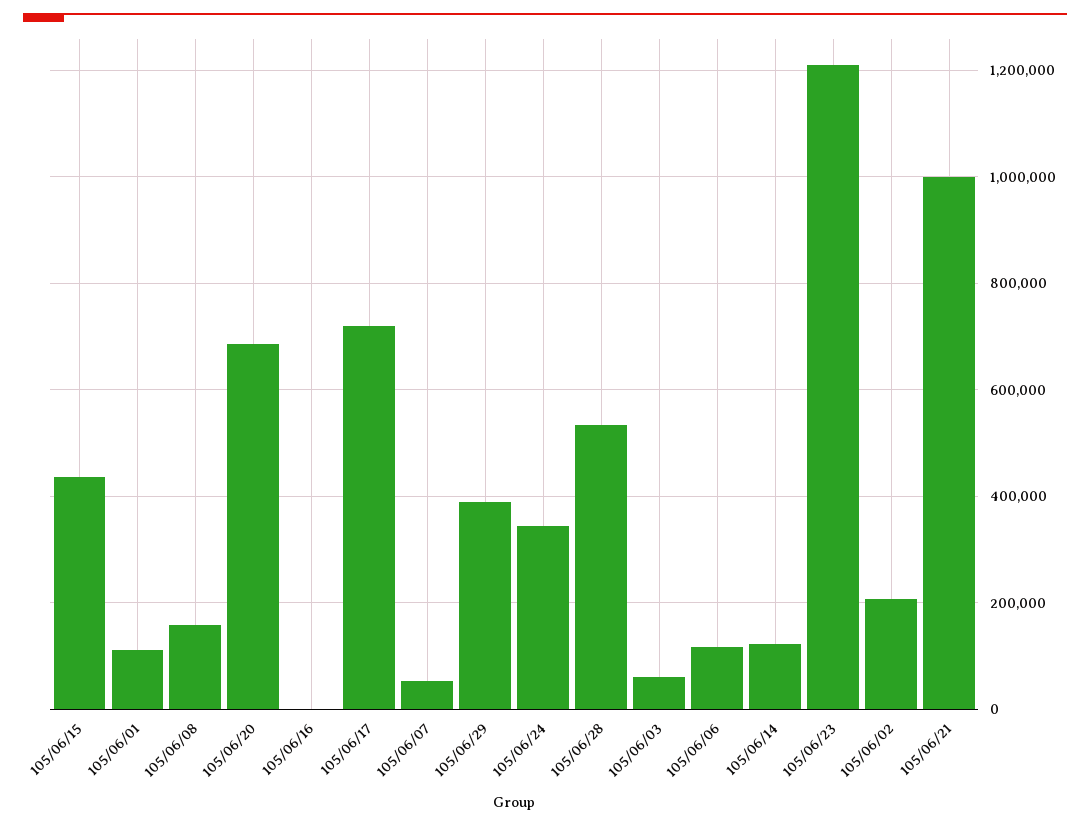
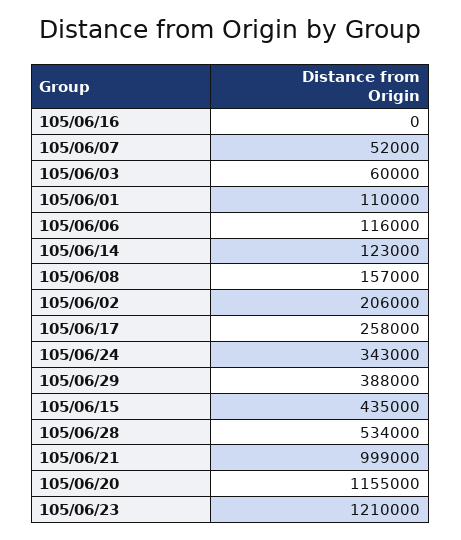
105/06/20: 680000 -> 1155000
105/06/17: 720000 -> 258000

